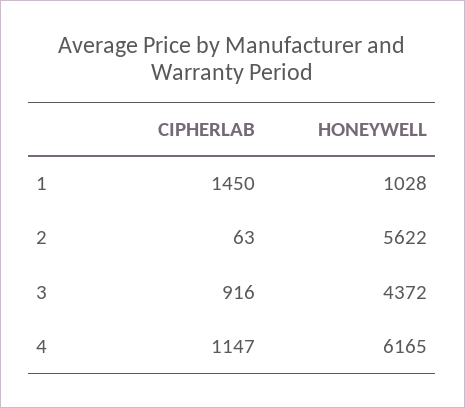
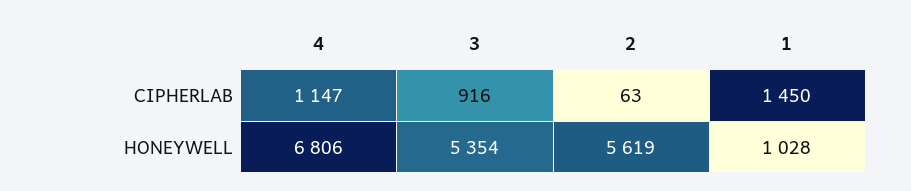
HONEYWELL, 2: 5622 -> 5619
HONEYWELL, 3: 4372 -> 5354
HONEYWELL, 4: 6165 -> 6806

